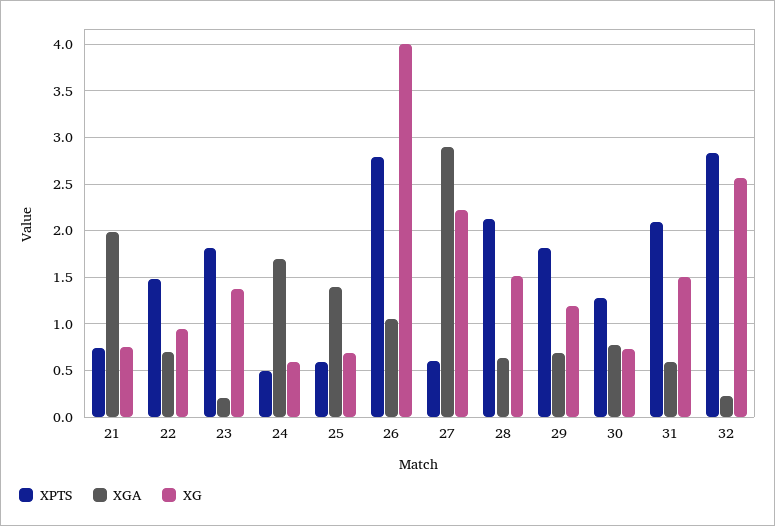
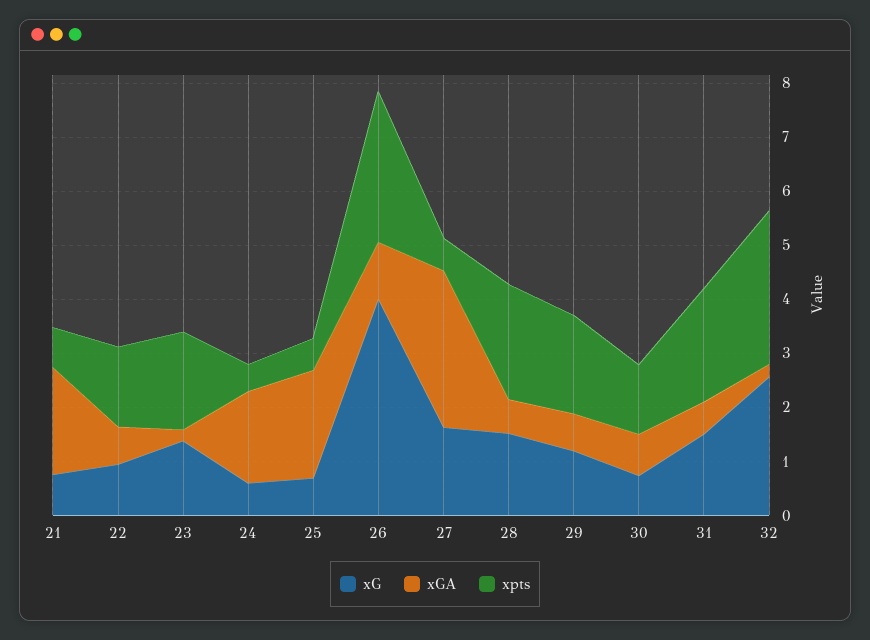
XGA, 25: 1.4 -> 2
XG, 27: 2.2 -> 1.6

